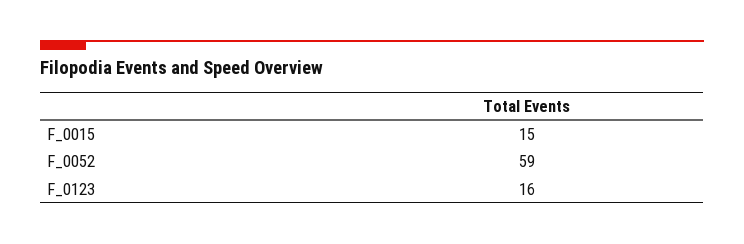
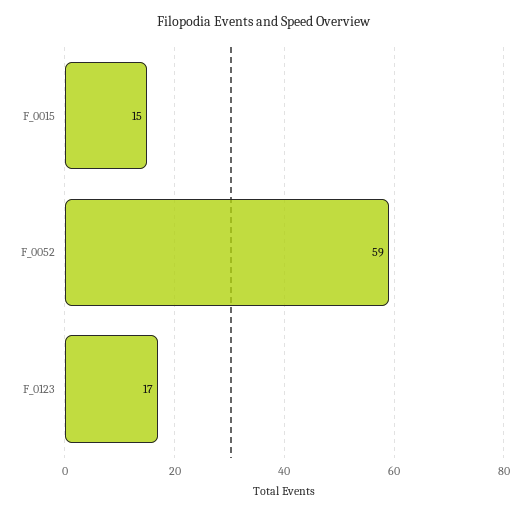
F_0123: 16 -> 17

